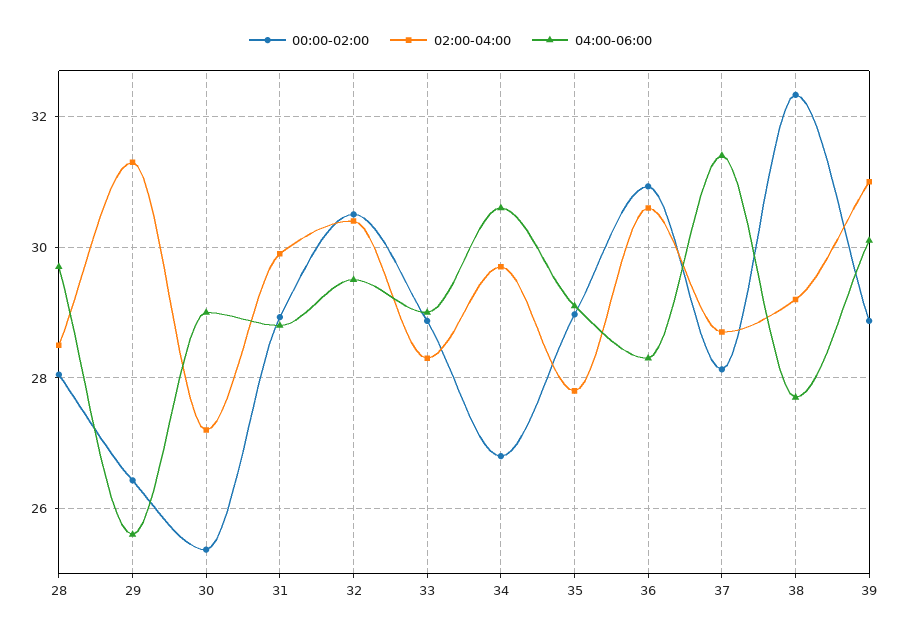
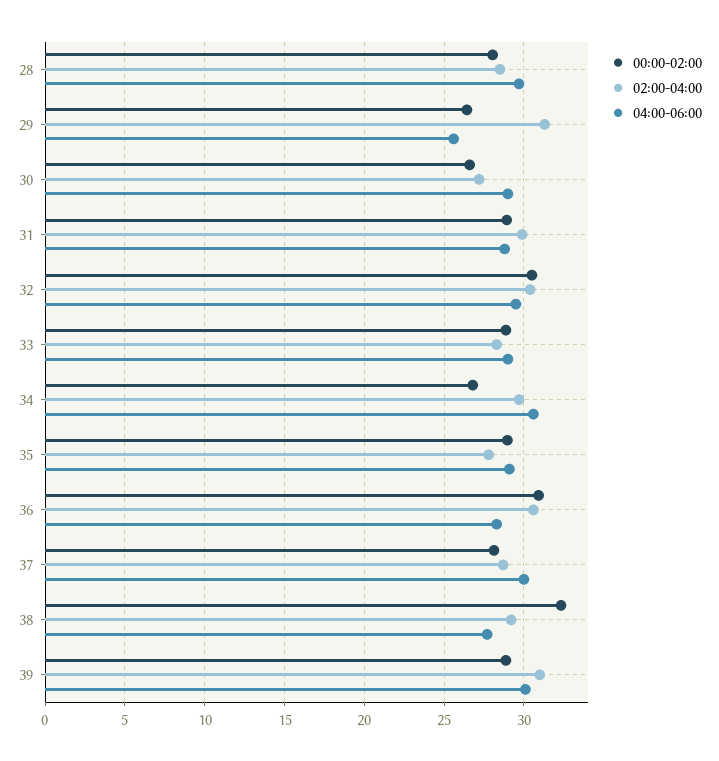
00:00-02:00, 30: 25.4 -> 26.5
04:00-06:00, 37: 31.4 -> 30

